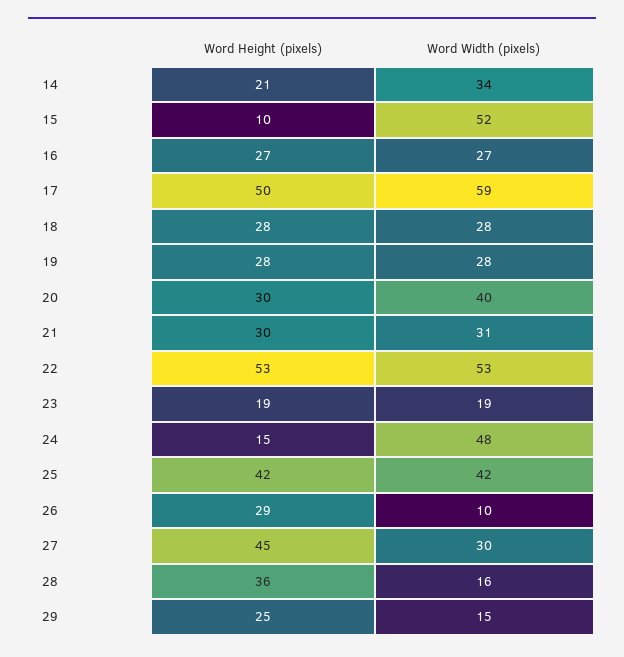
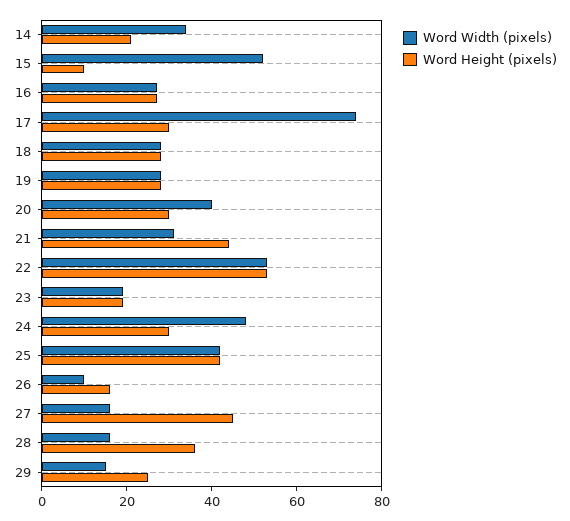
Word Height (pixels), 17: 50 -> 30
Word Width (pixels), 17: 59 -> 75
Word Height (pixels), 21: 30 -> 45
Word Height (pixels), 24: 15 -> 30
Word Height (pixels), 26: 29 -> 15
Word Width (pixels), 27: 30 -> 15

